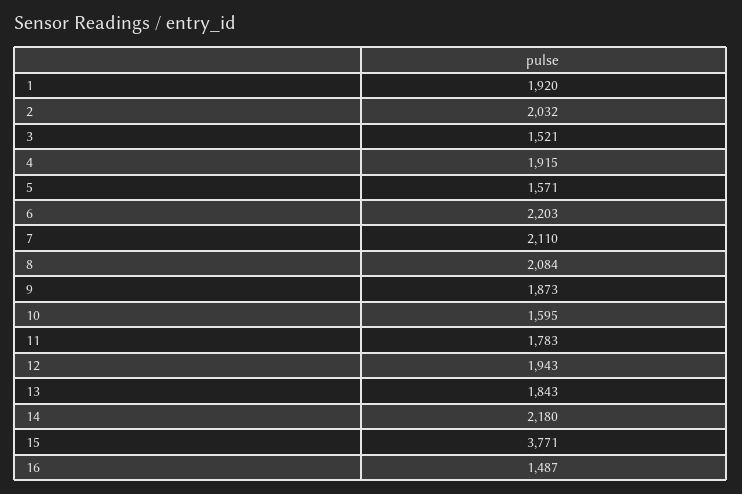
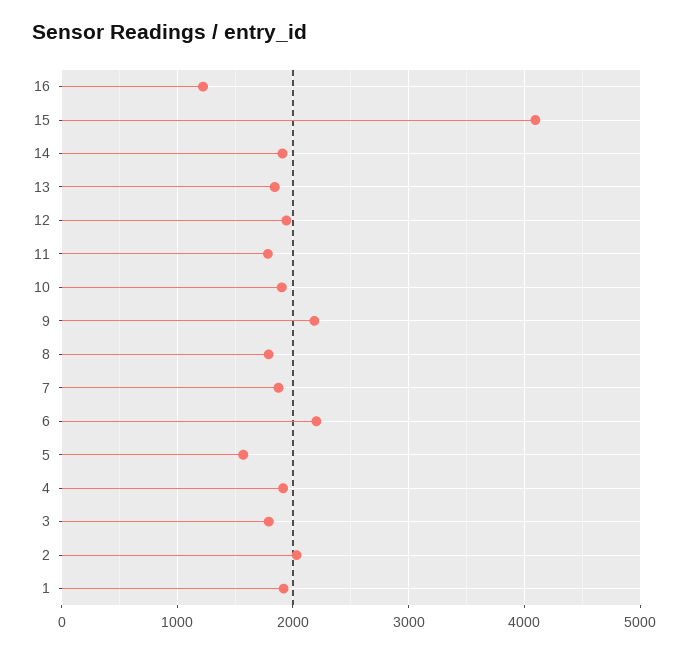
3: 1521 -> 1800
7: 2110 -> 1900
8: 2084 -> 1800
9: 1873 -> 2200
10: 1595 -> 1900
14: 2180 -> 1900
15: 3771 -> 4100
16: 1487 -> 1200

